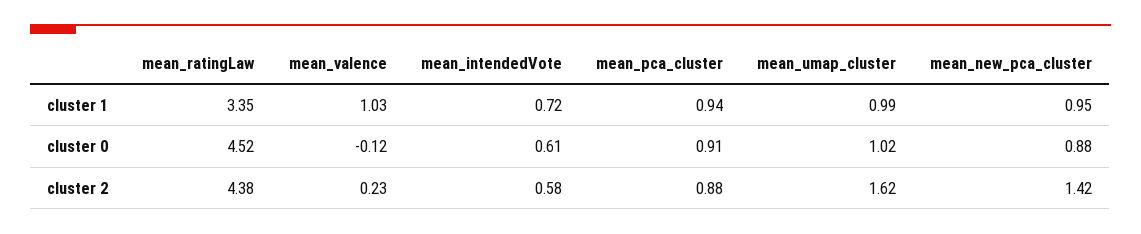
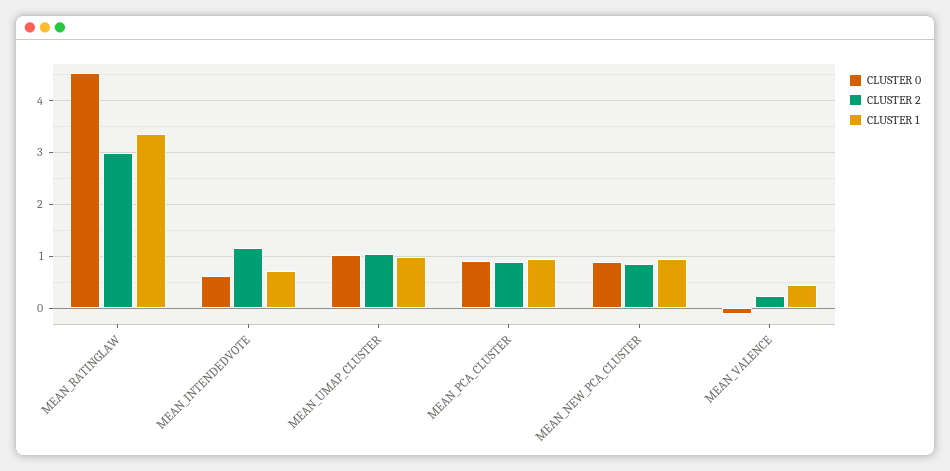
cluster 1, mean_valence: 1.03 -> 0.4
cluster 2, mean_ratingLaw: 4.38 -> 3
cluster 2, mean_intendedVote: 0.58 -> 1.2
cluster 2, mean_umap_cluster: 1.62 -> 1
cluster 2, mean_new_pca_cluster: 1.42 -> 0.8

